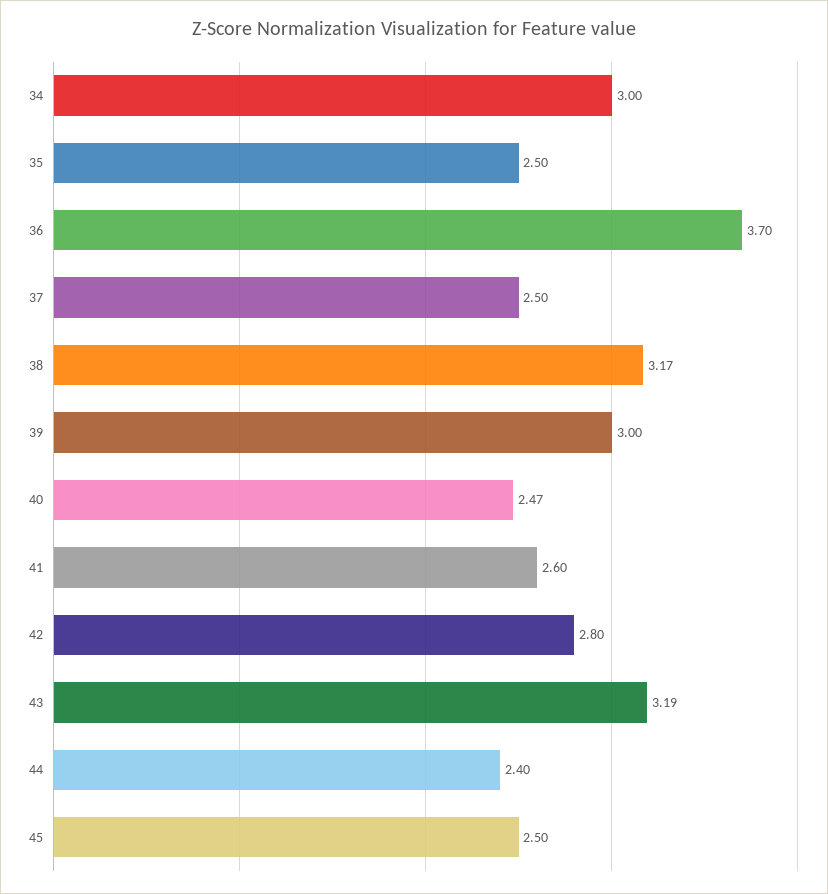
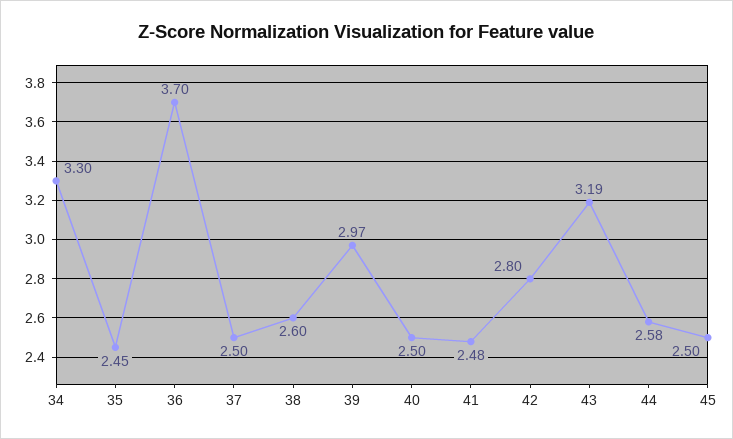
34: 3 -> 3.3
35: 2.5 -> 2.45
38: 3.17 -> 2.6
39: 3 -> 2.97
40: 2.47 -> 2.5
41: 2.6 -> 2.48
44: 2.4 -> 2.58

